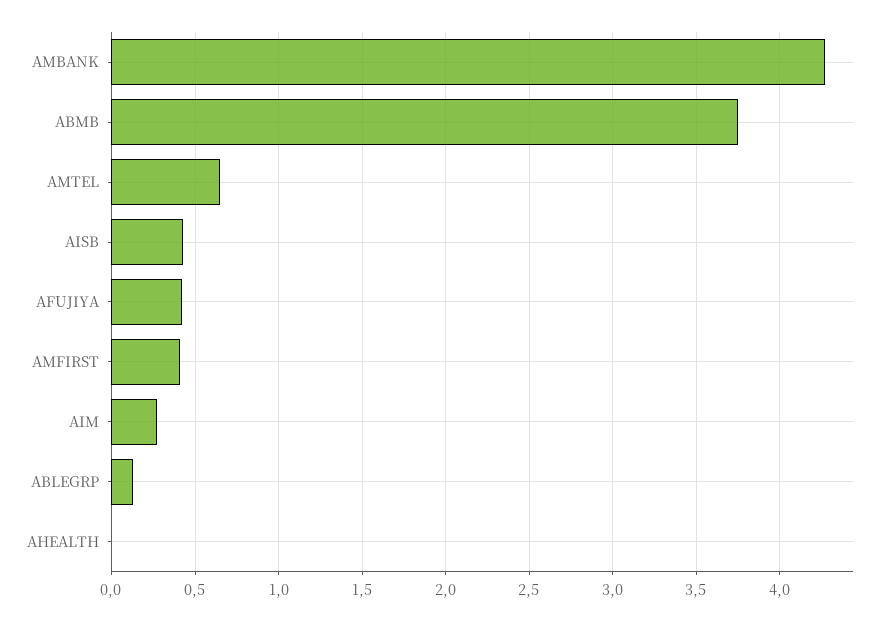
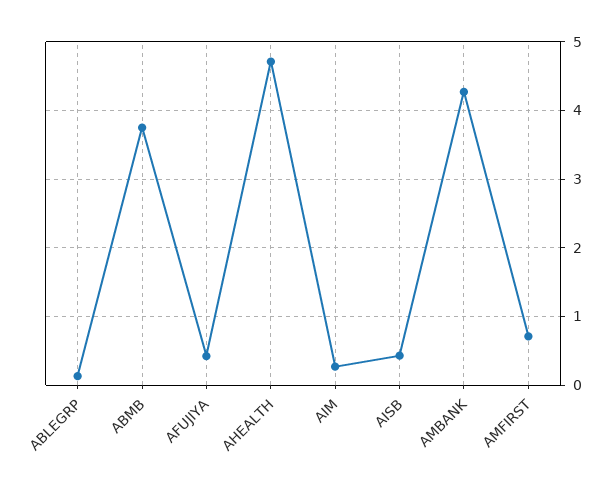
AMTEL: 0.65 -> none
AMFIRST: 0.4 -> 0.7
AHEALTH: 0 -> 4.7

